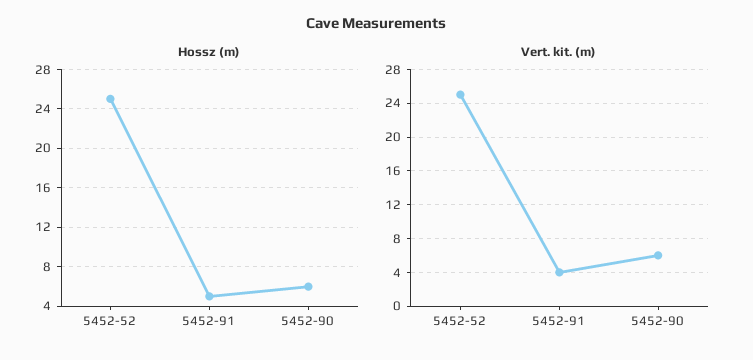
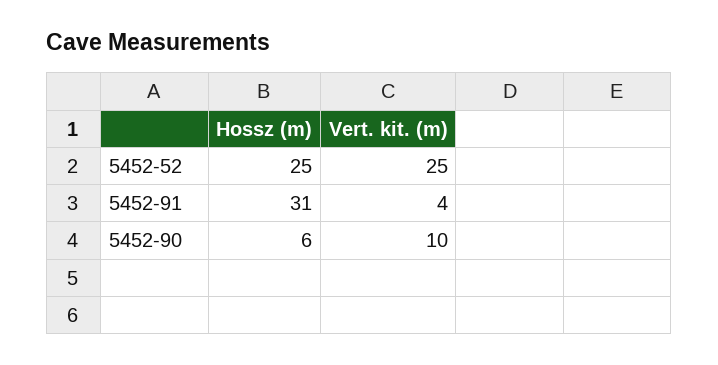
Hossz (m), 5452-91: 5 -> 31
Vert. kit. (m), 5452-90: 6 -> 10

